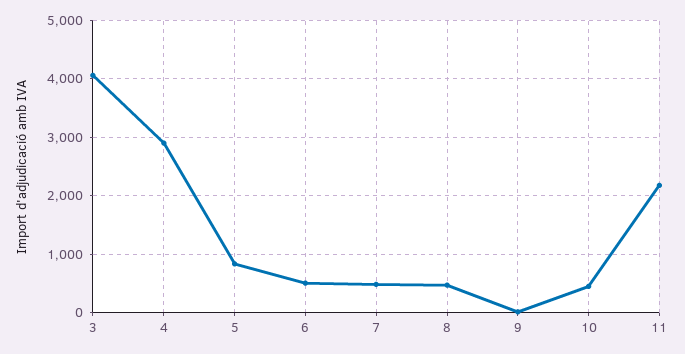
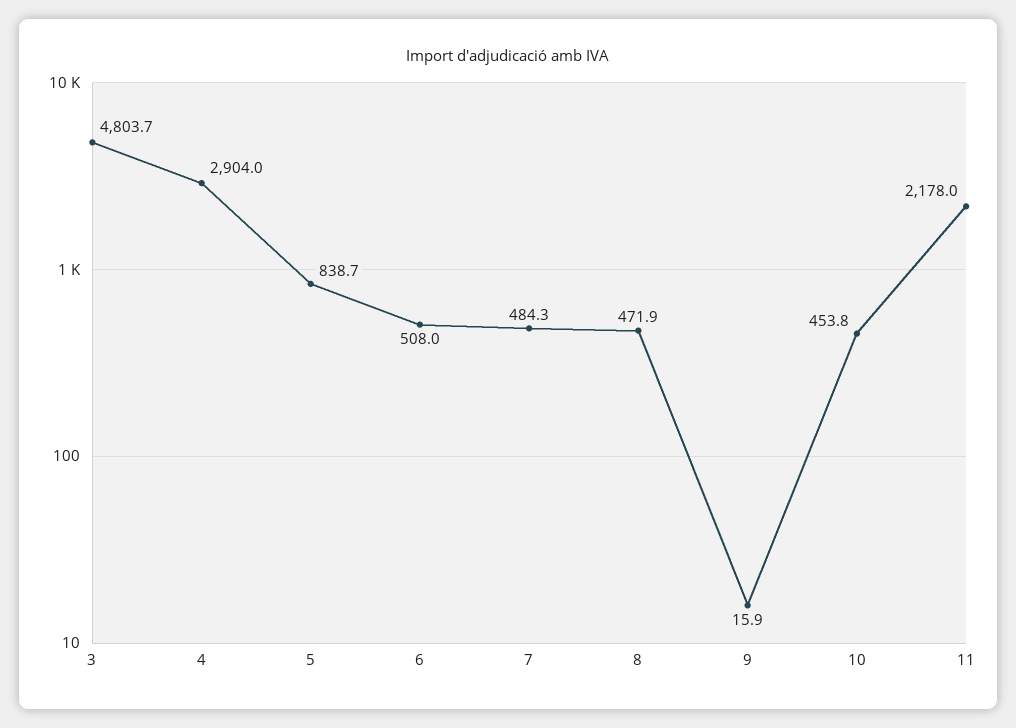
3: 4000 -> 4803.7

